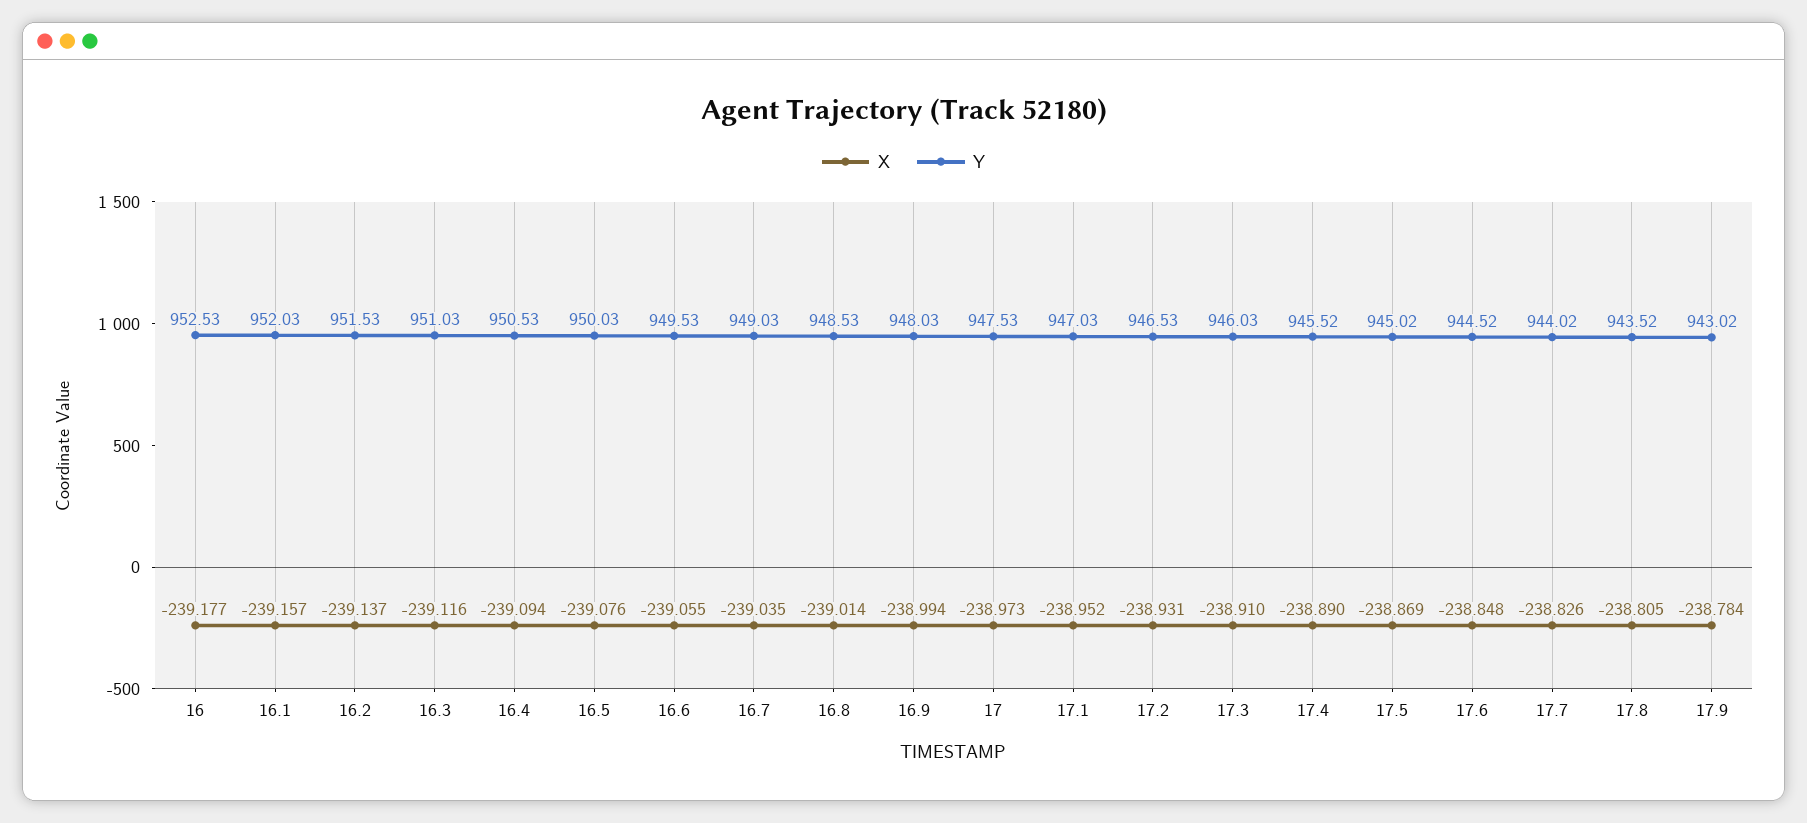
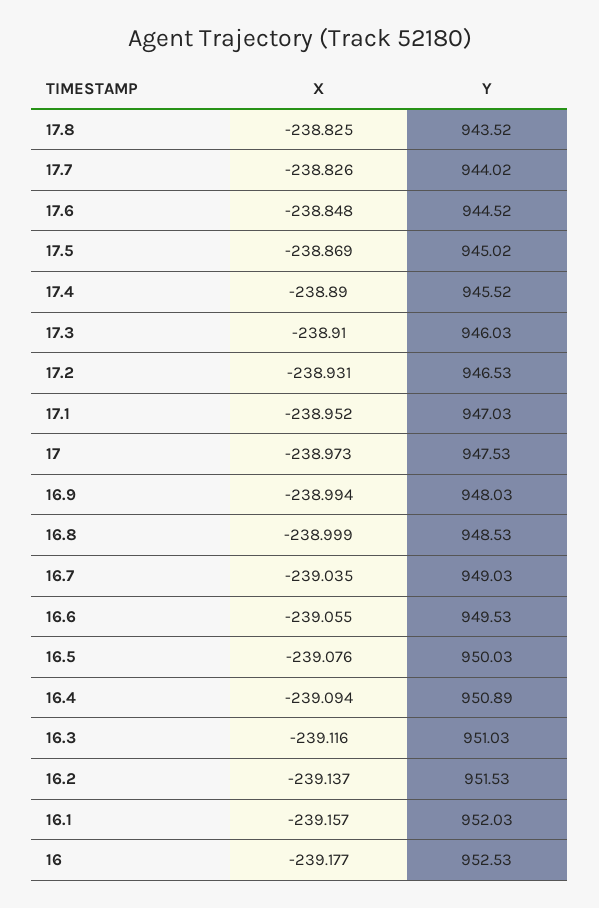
Y, 16.4: 950.53 -> 950.89
X, 16.8: -239.014 -> -238.999
X, 17.8: -238.805 -> -238.825
X, 17.9: -238.784 -> none
Y, 17.9: 943.02 -> none

